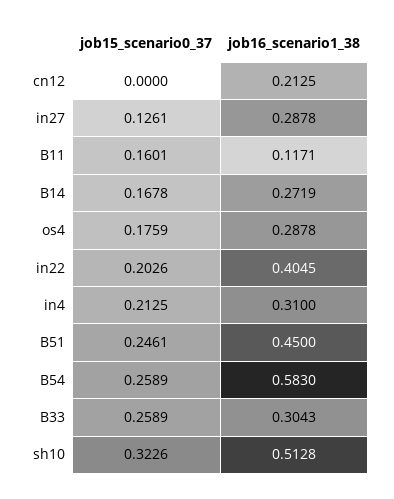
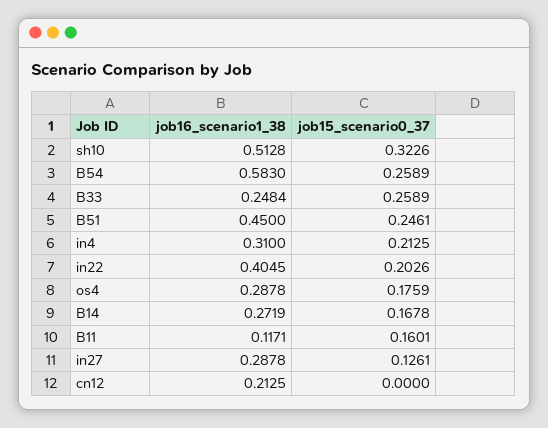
job16_scenario1_38, B33: 0.3043 -> 0.2484

